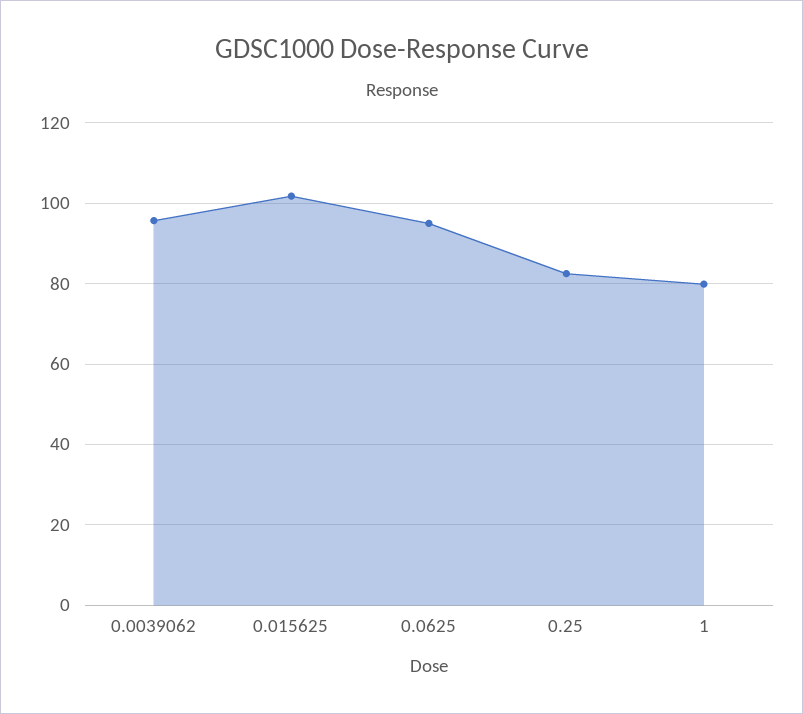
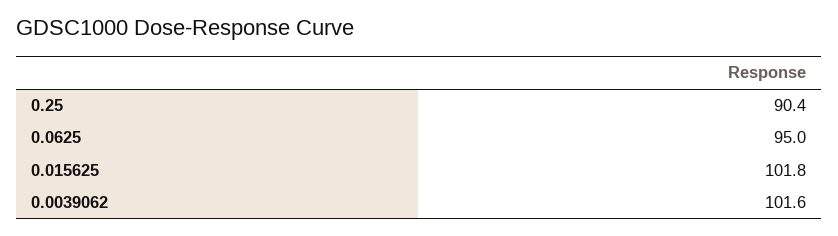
0.0039062: 96 -> 101.6
0.25: 82 -> 90.4
1: 80 -> none

